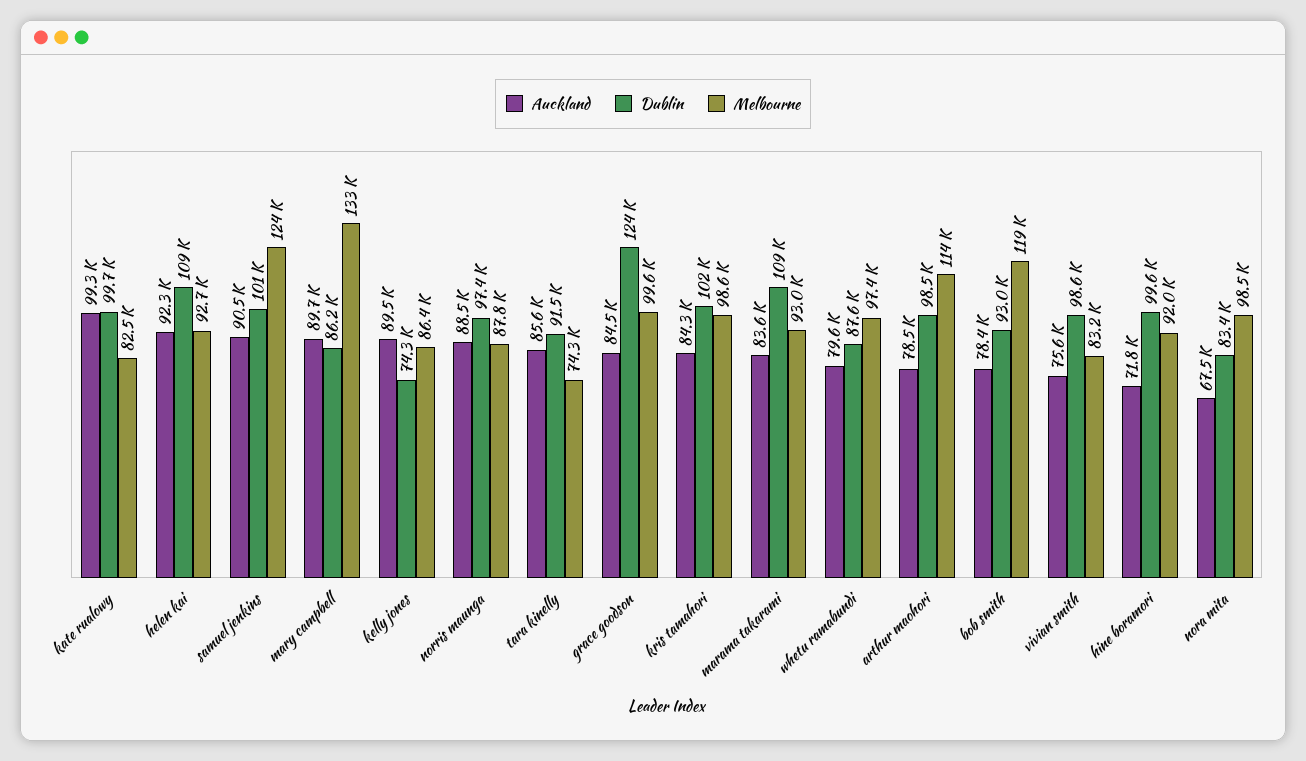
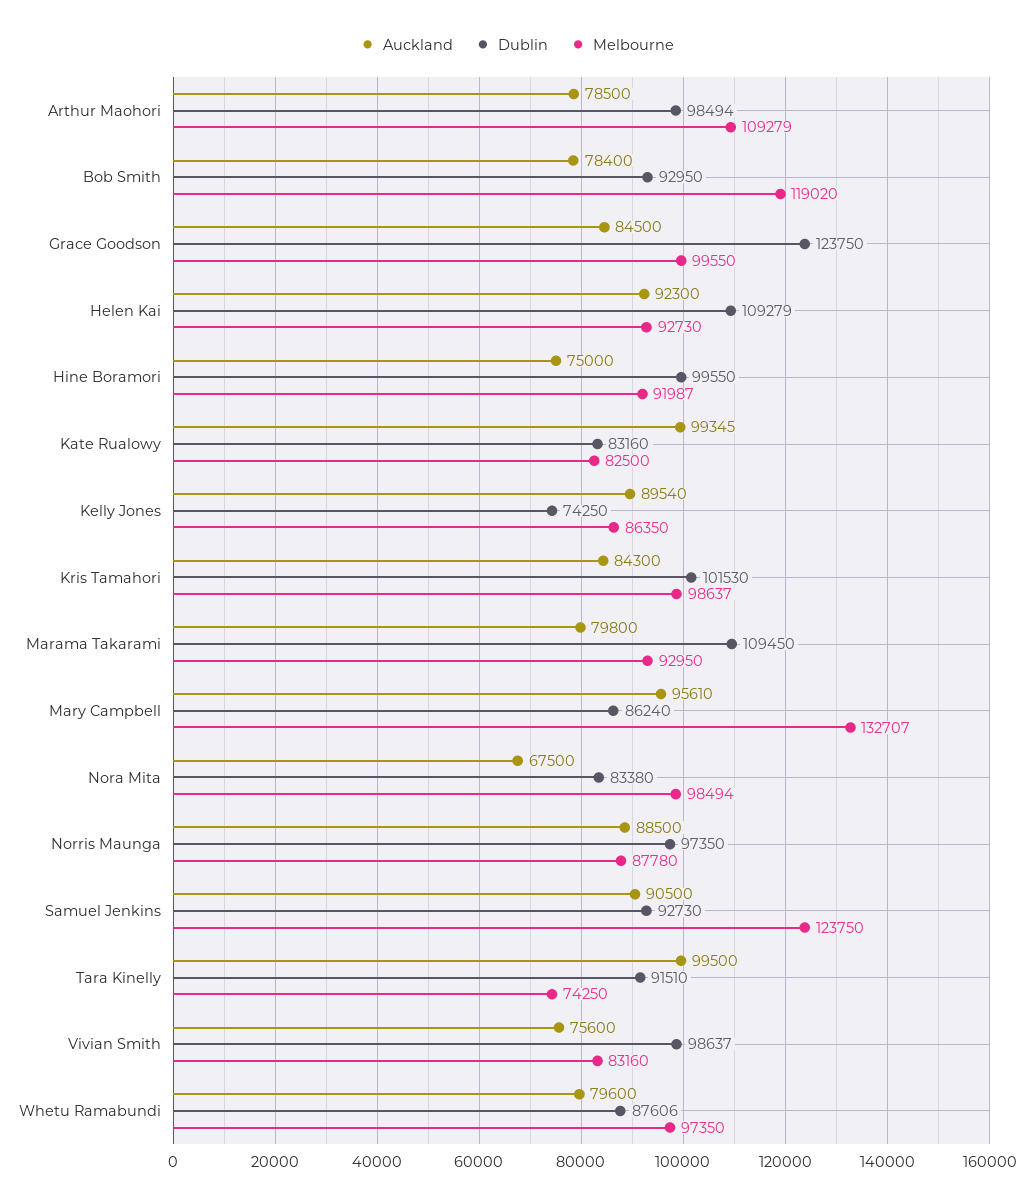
Dublin, kate rualowy: 99700 -> 83160
Dublin, samuel jenkins: 101000 -> 92730
Auckland, mary campbell: 89700 -> 95610
Auckland, tara kinelly: 85600 -> 99500
Auckland, marama takarami: 83600 -> 79800
Melbourne, arthur maohori: 114000 -> 109279
Auckland, hine boramori: 71800 -> 75000

